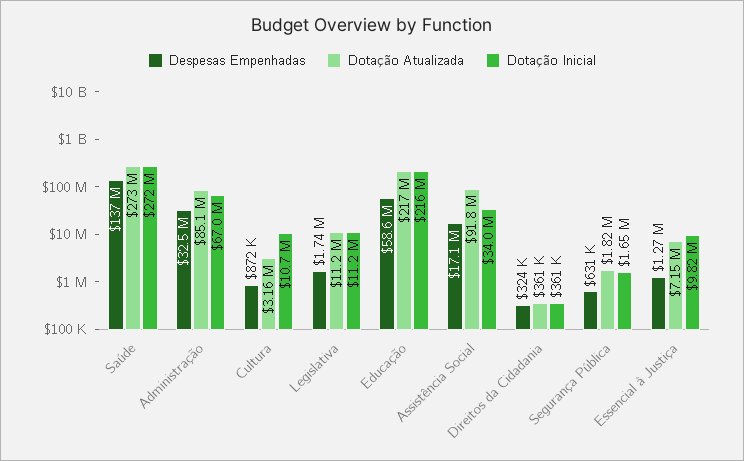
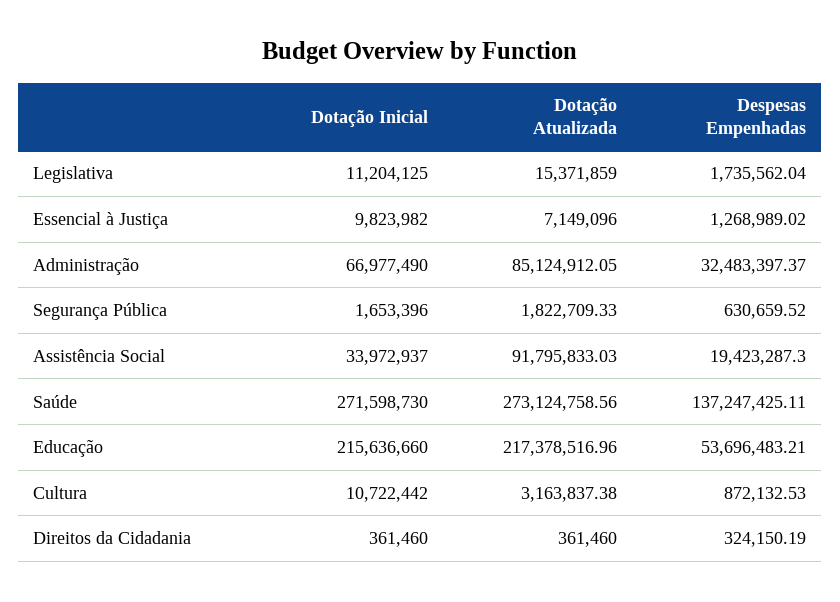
Dotação Atualizada, Legislativa: 11200000 -> 15371859
Despesas Empenhadas, Educação: 58600000 -> 53696483.21
Despesas Empenhadas, Assistência Social: 17100000 -> 19423287.3

